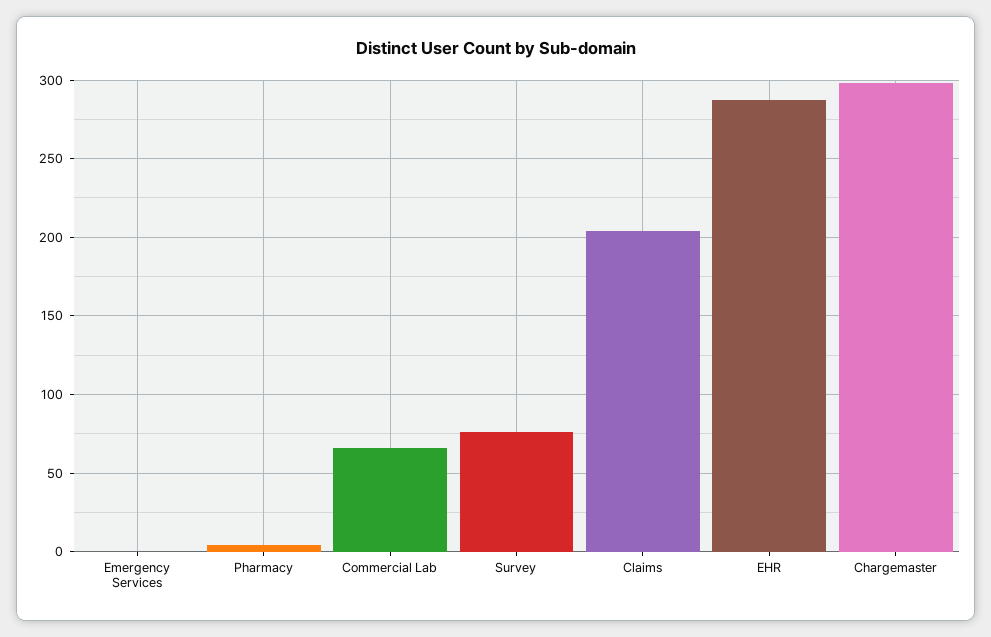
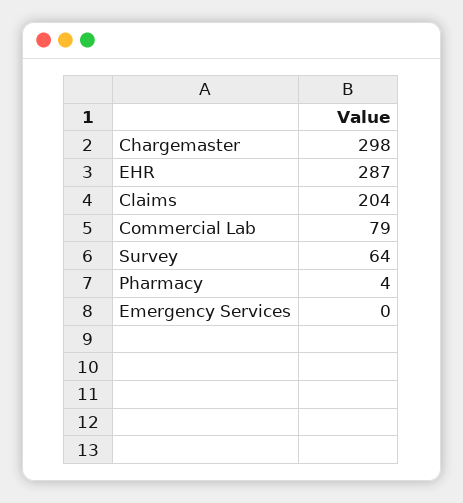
Commercial Lab: 65 -> 79
Survey: 75 -> 64

